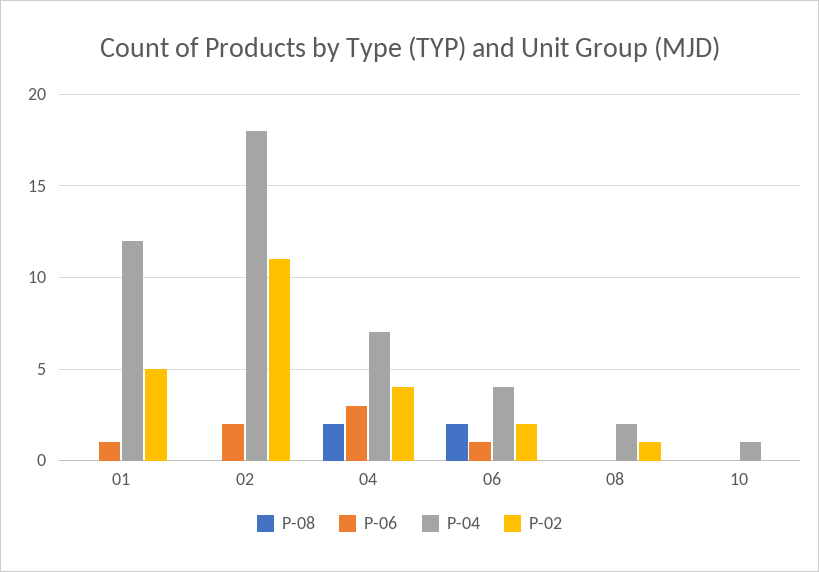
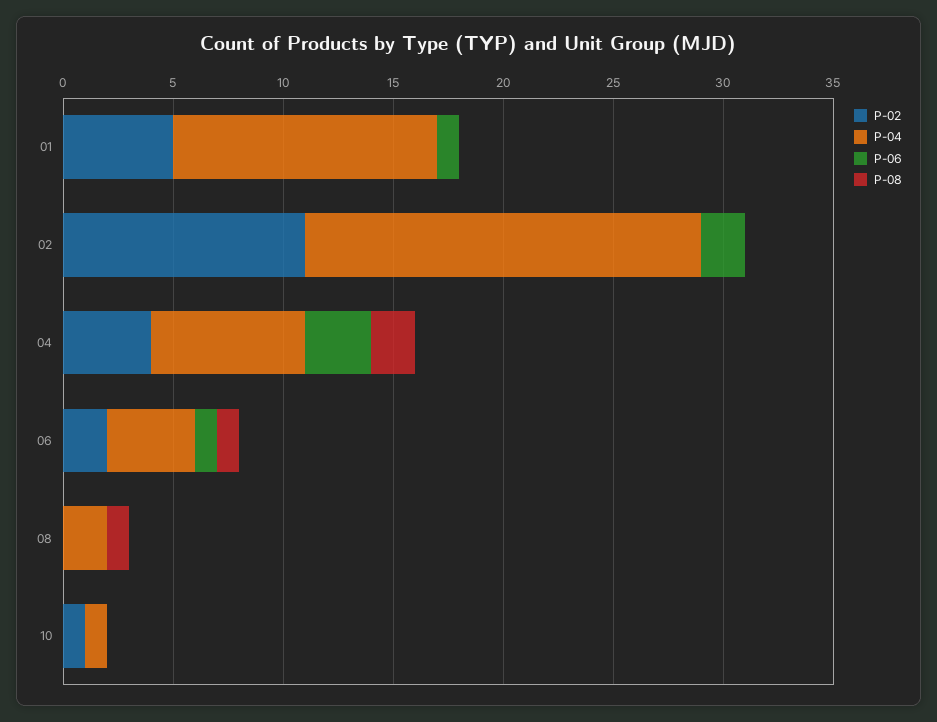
P-08, 06: 2 -> 1
P-08, 08: 0 -> 1
P-02, 08: 1 -> 0
P-02, 10: 0 -> 1

